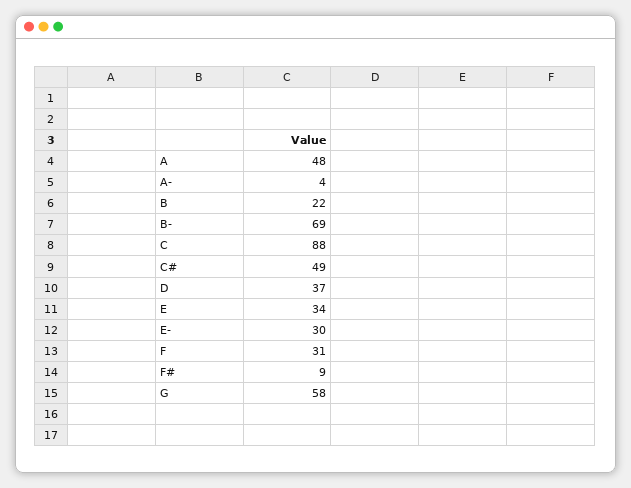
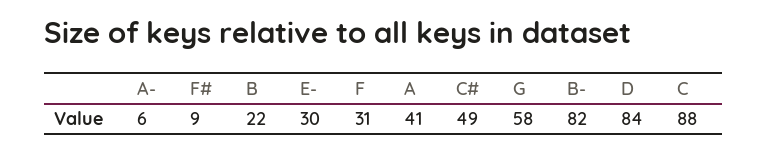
A: 48 -> 41
A-: 4 -> 6
B-: 69 -> 82
D: 37 -> 84
E: 34 -> none

